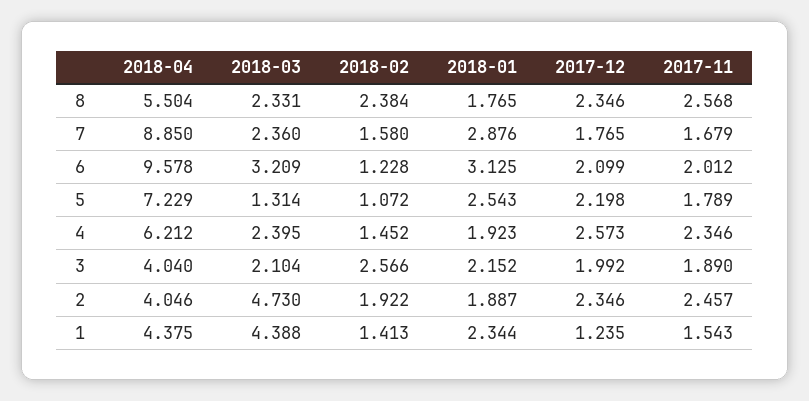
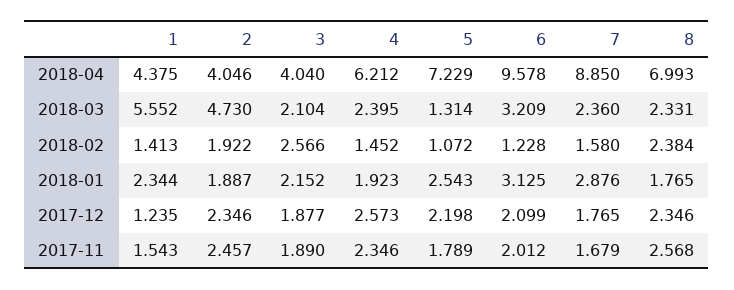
2018-04, 8: 5.504 -> 6.993
2017-12, 3: 1.992 -> 1.877
2018-03, 1: 4.388 -> 5.552

